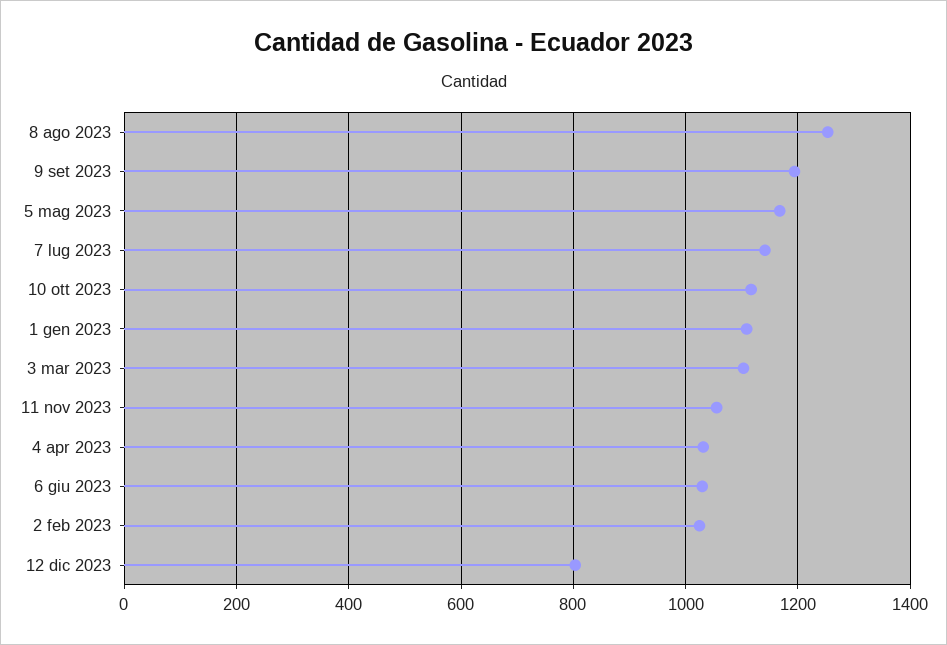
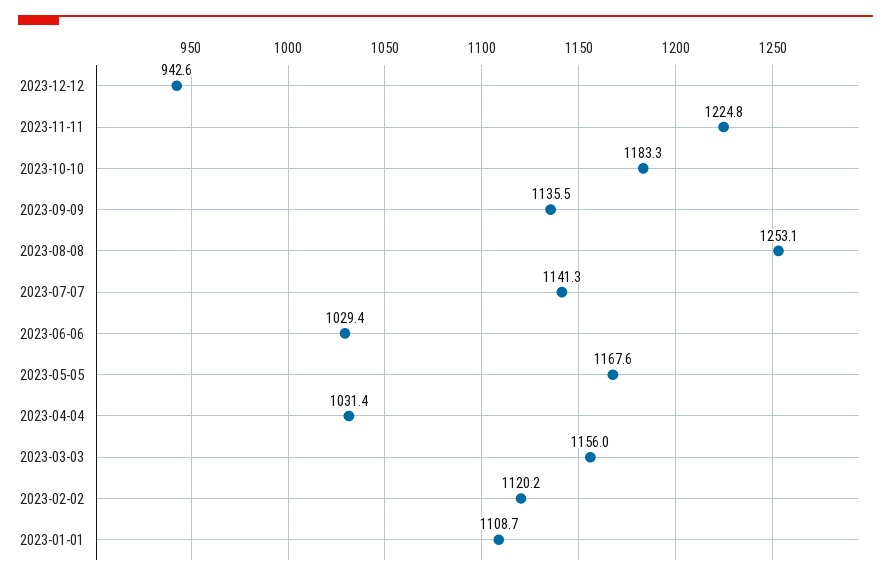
9 set 2023: 1200 -> 1135.5
10 ott 2023: 1120 -> 1183.3
3 mar 2023: 1100 -> 1156
11 nov 2023: 1060 -> 1224.8
2 feb 2023: 1020 -> 1120.2
12 dic 2023: 800 -> 942.6

